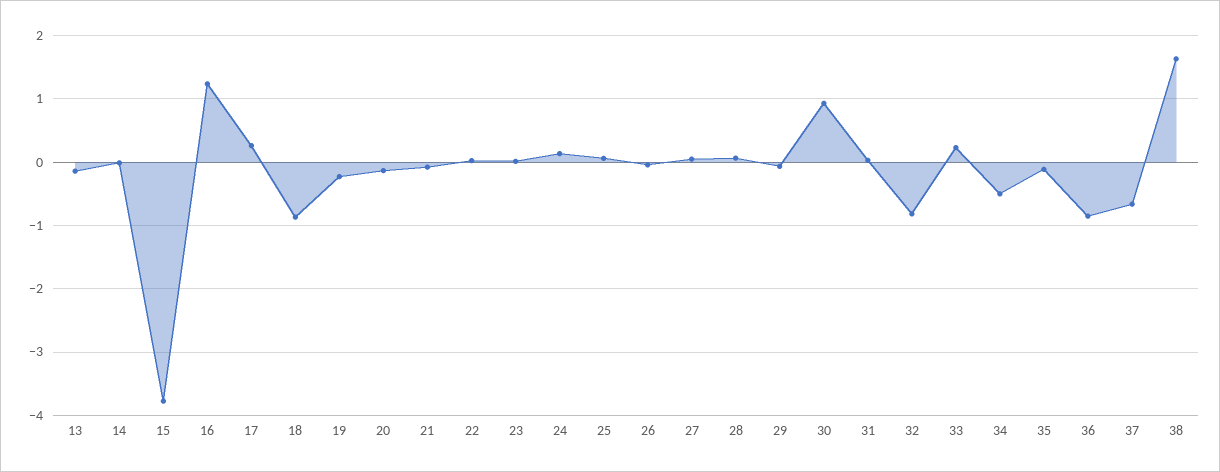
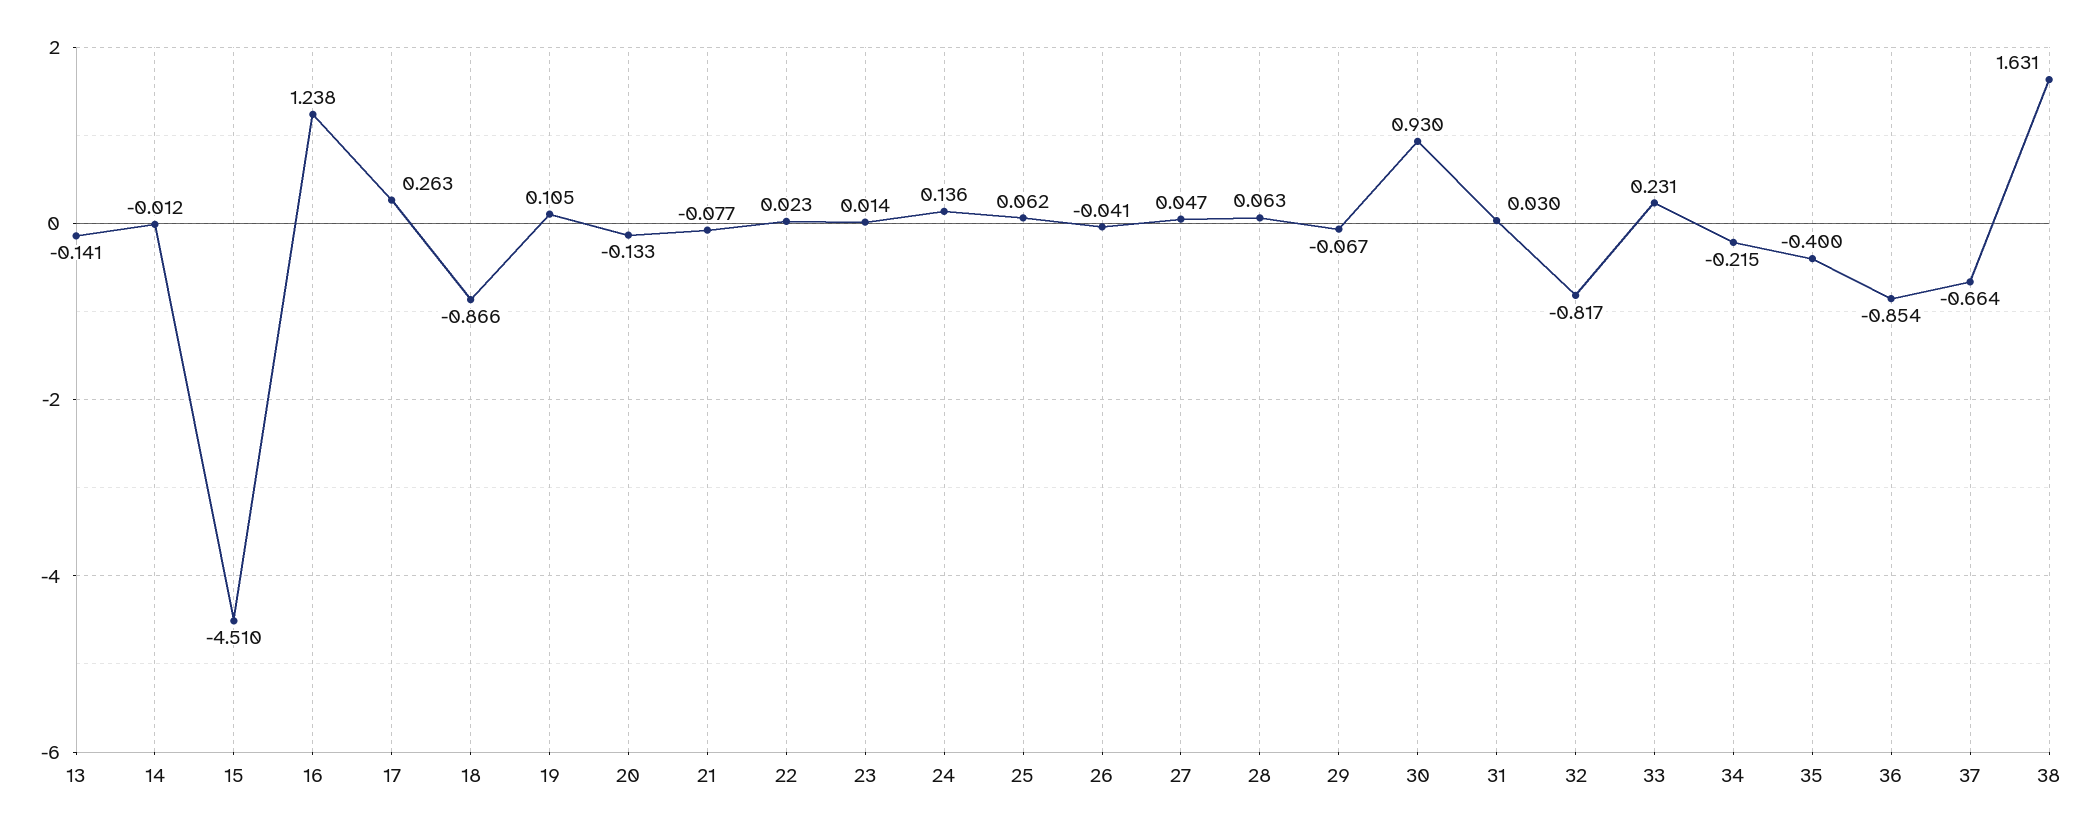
15: -3.8 -> -4.51
19: -0.2 -> 0.105
34: -0.5 -> -0.215
35: -0.1 -> -0.4

